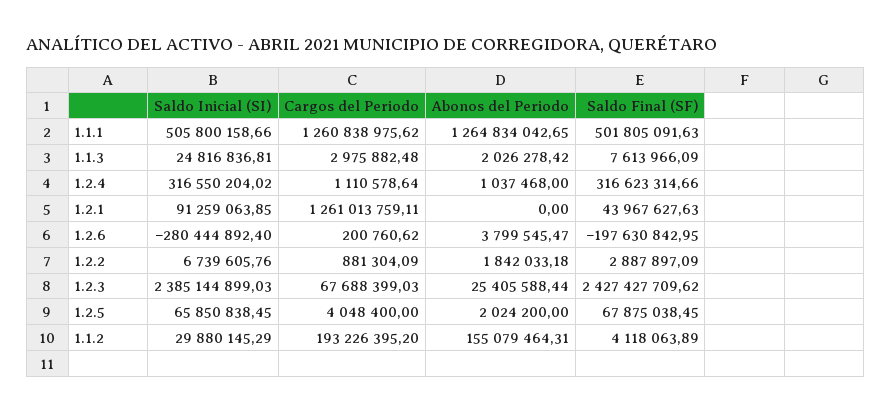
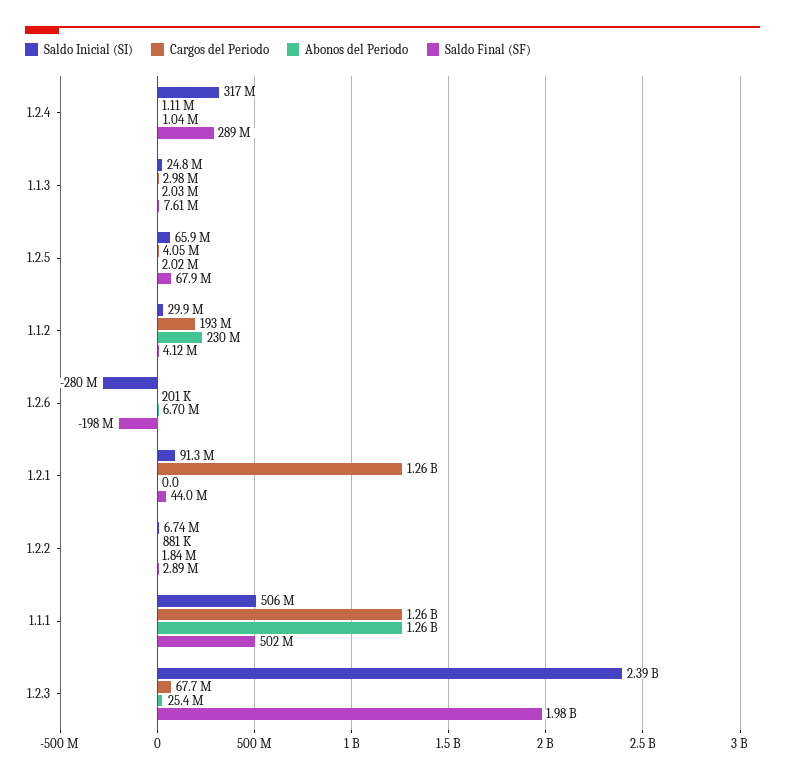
Saldo Final (SF), 1.2.4: 316623314.66 -> 289000000
Abonos del Periodo, 1.2.6: 3799545.47 -> 6700000
Saldo Final (SF), 1.2.3: 2427427709.62 -> 1980000000
Abonos del Periodo, 1.1.2: 155079464.31 -> 230000000

